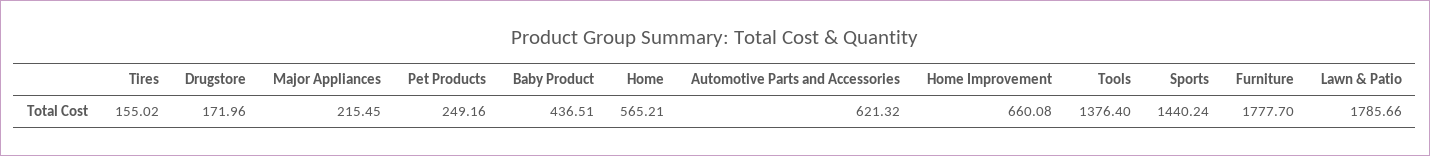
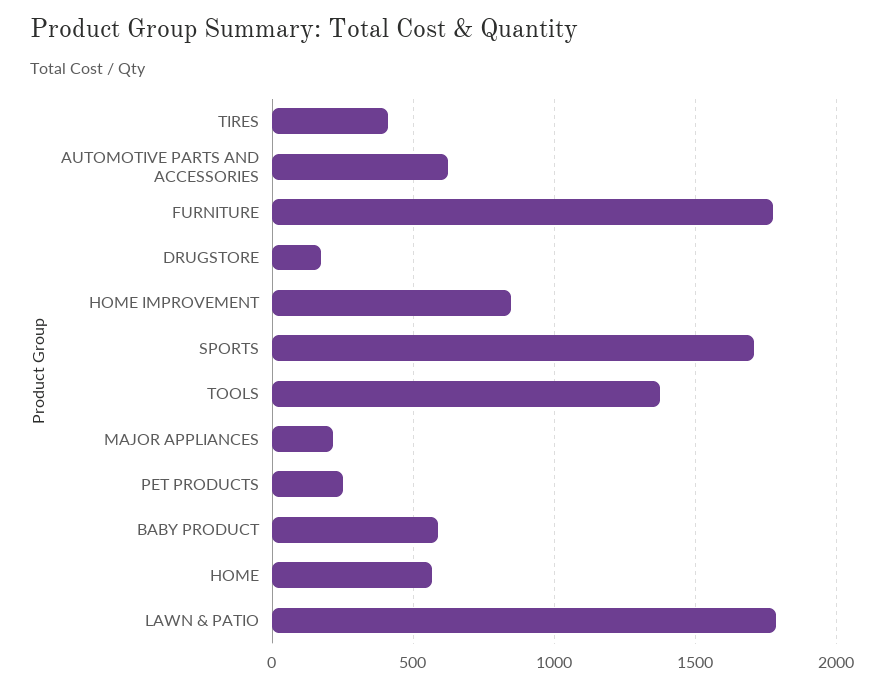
Tires: 155.02 -> 400
Baby Product: 436.51 -> 600
Home Improvement: 660.08 -> 850
Sports: 1440.24 -> 1700

